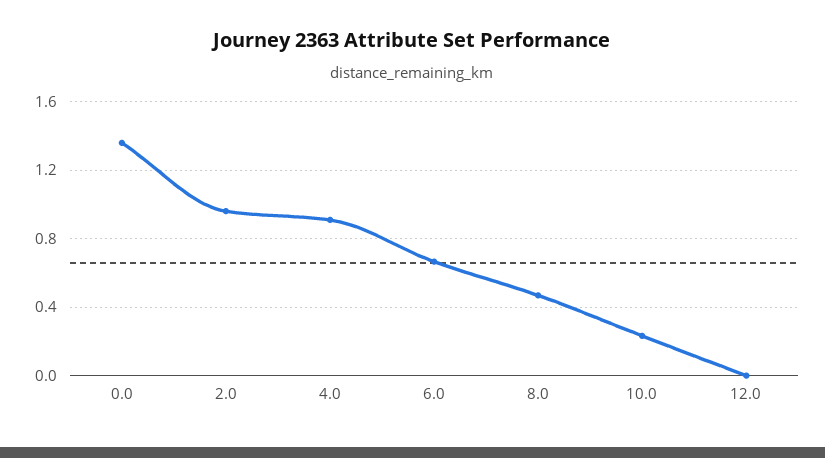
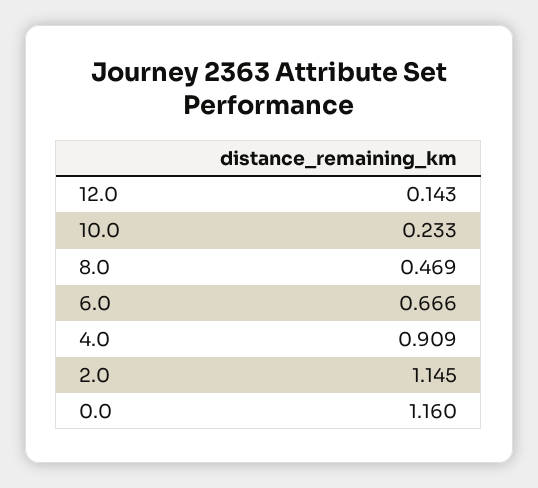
0.0: 1.35 -> 1.16
2.0: 0.95 -> 1.145
12.0: 0 -> 0.143

